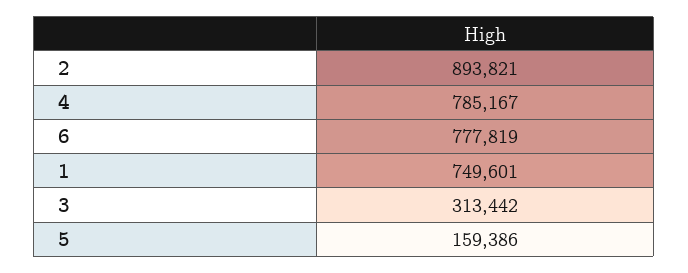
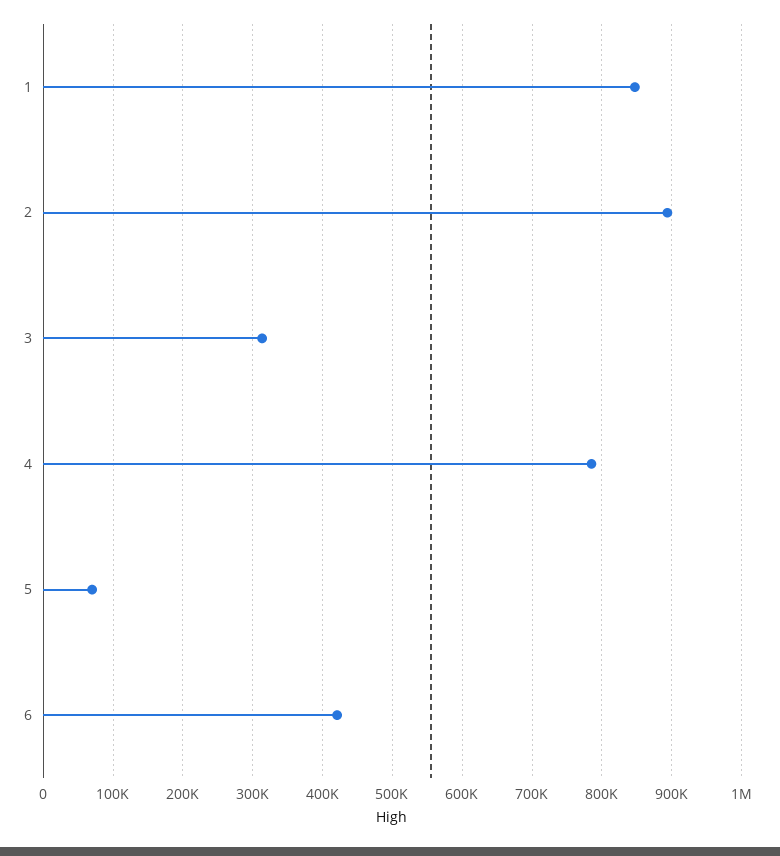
6: 777819 -> 420000
1: 749601 -> 850000
5: 159386 -> 70000

